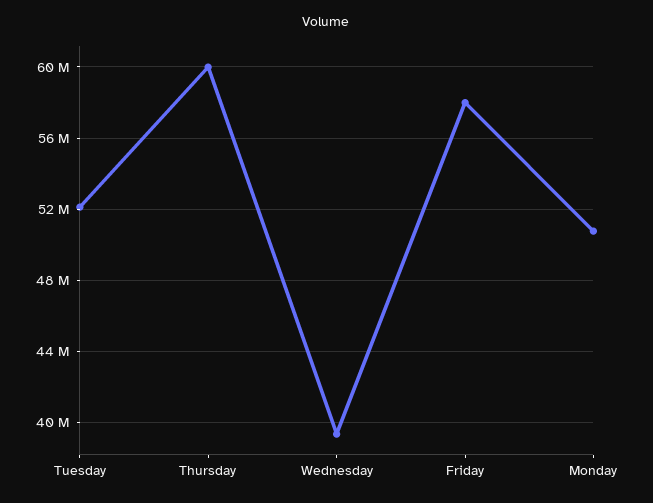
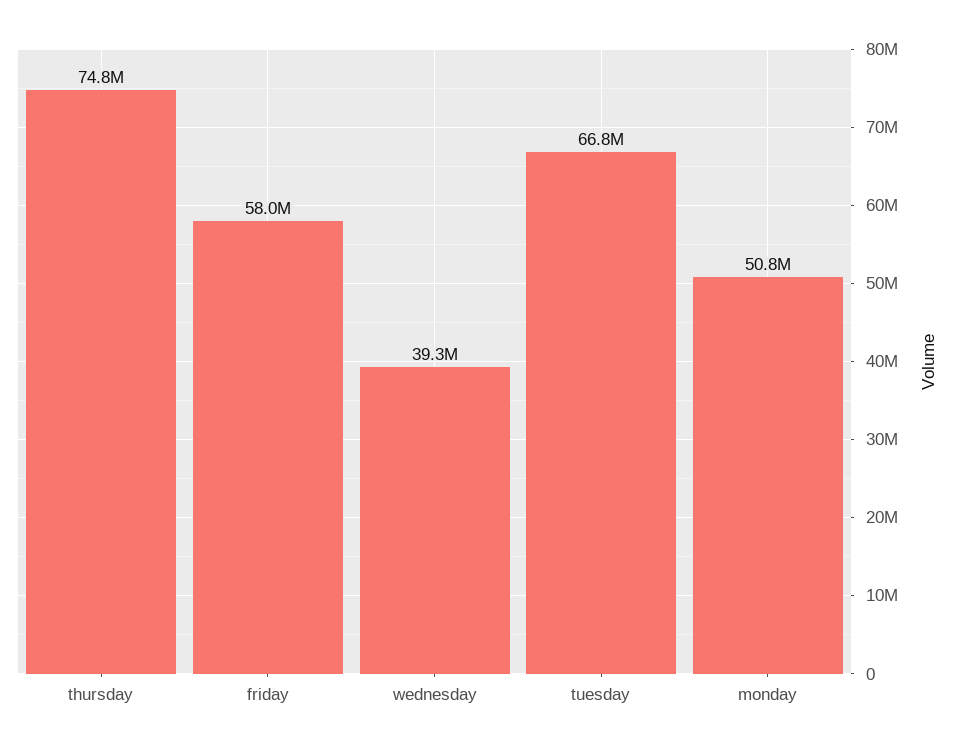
Tuesday: 52000000 -> 66800000
Thursday: 60000000 -> 74800000

